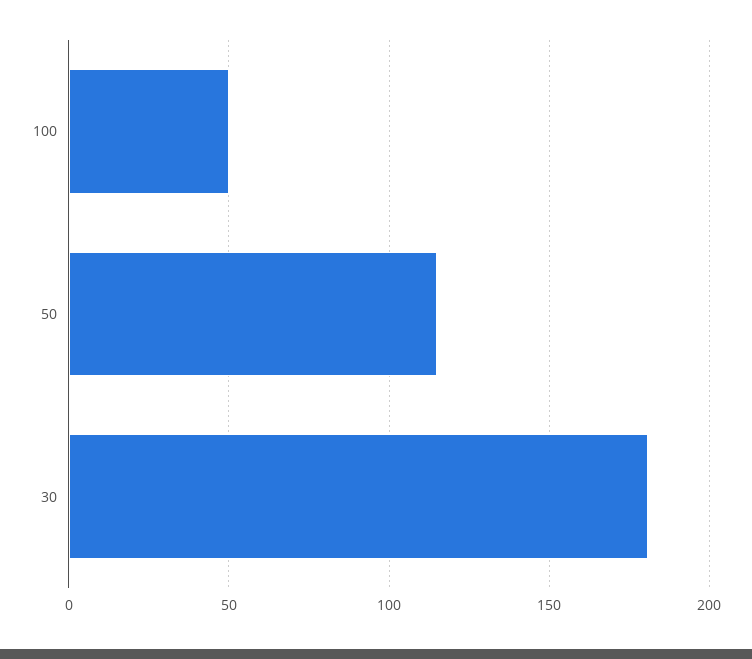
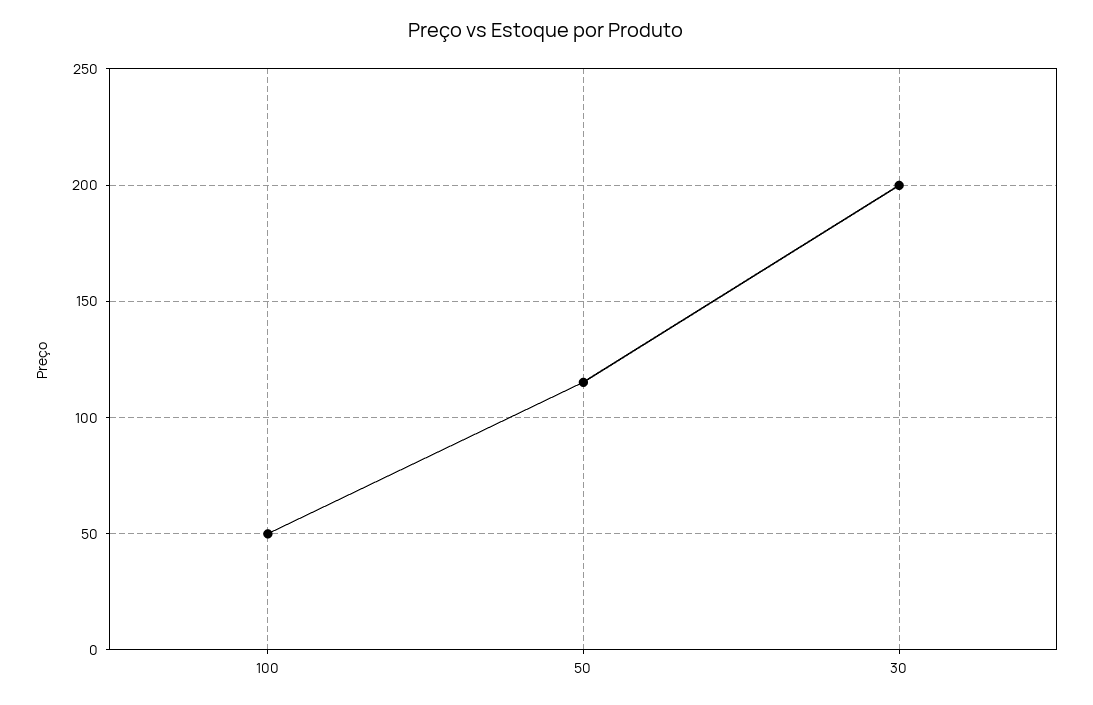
30: 180 -> 200

